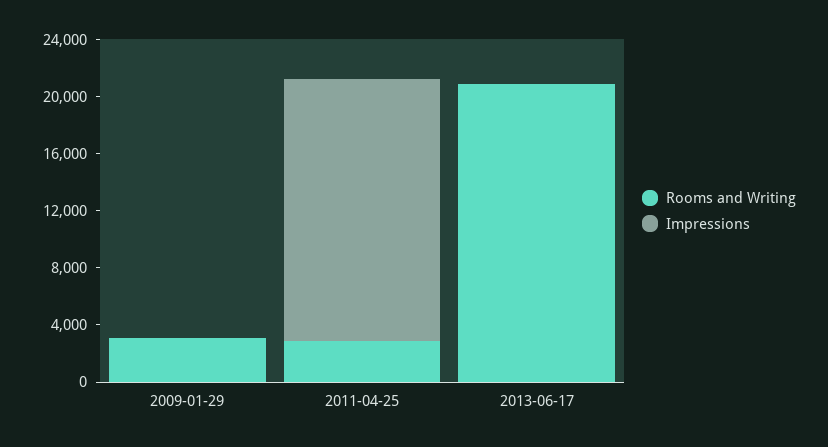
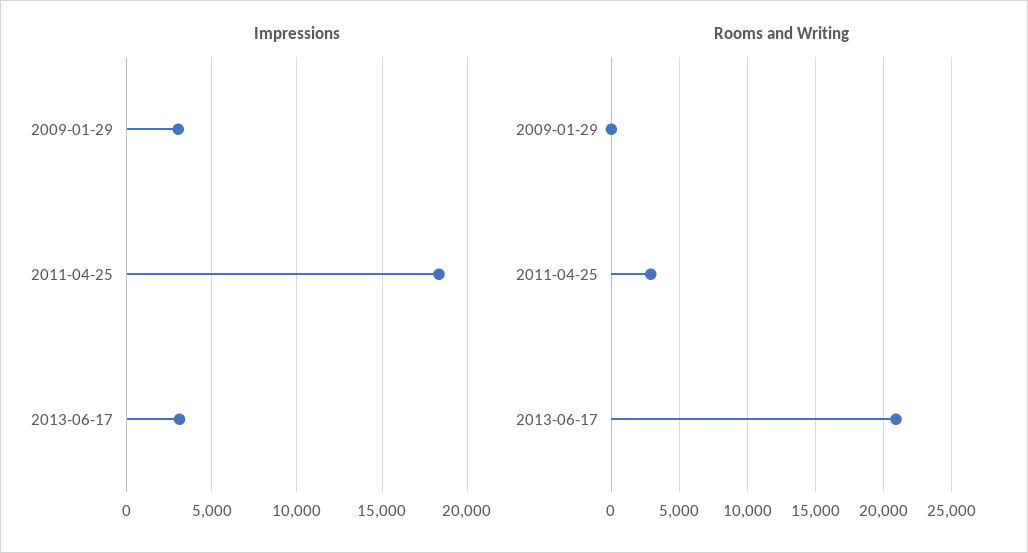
Rooms and Writing, 2009-01-29: 3000 -> 0
Impressions, 2009-01-29: 0 -> 3000
Impressions, 2013-06-17: 0 -> 3000

